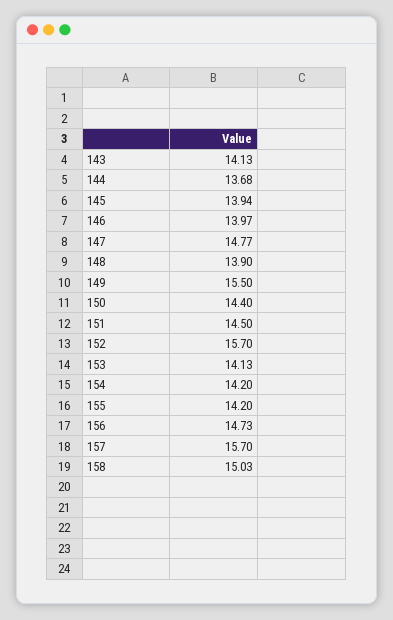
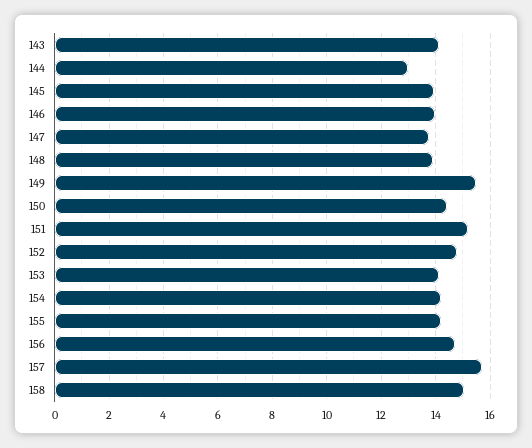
144: 13.68 -> 13
147: 14.77 -> 13.75
151: 14.5 -> 15.25
152: 15.7 -> 14.75

